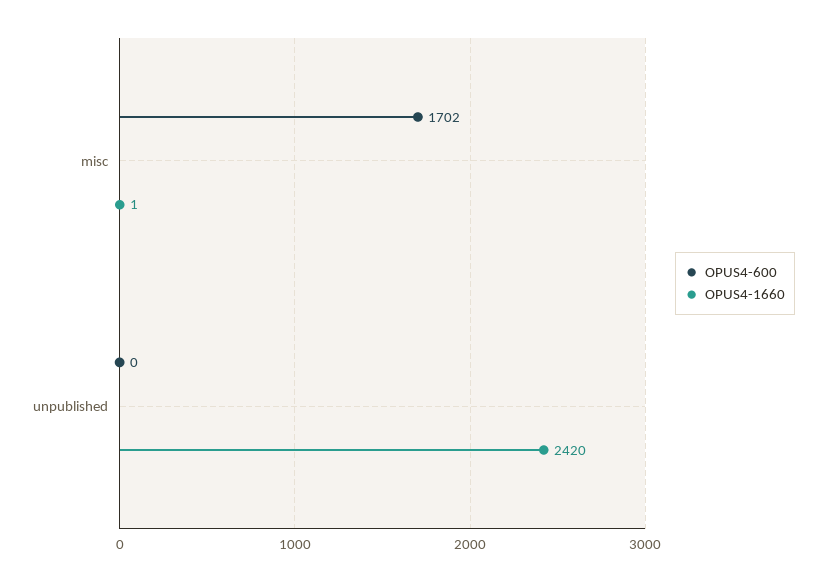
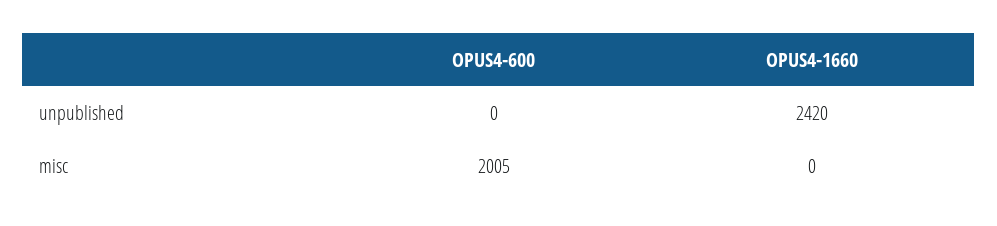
OPUS4-600, misc: 1702 -> 2005
OPUS4-1660, misc: 1 -> 0

